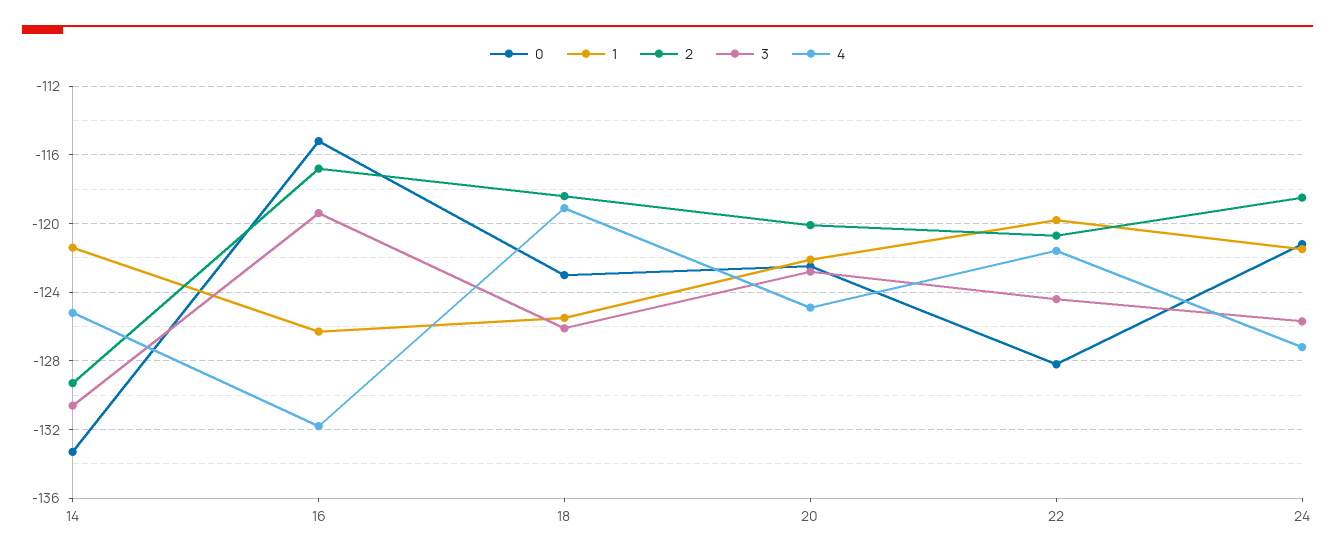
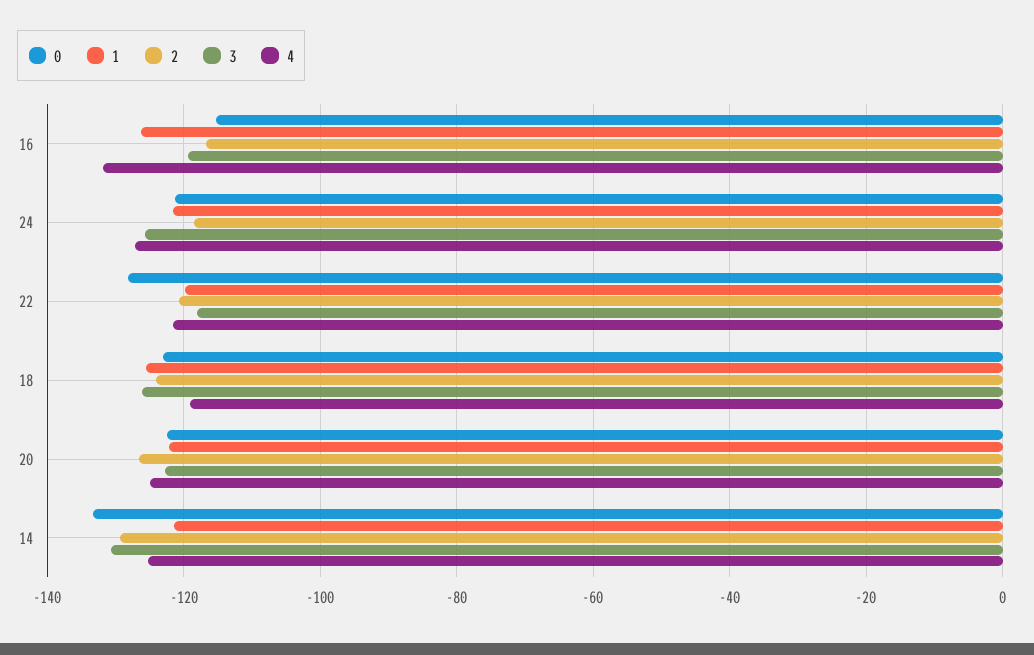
2, 18: -118.5 -> -124
2, 20: -120 -> -126
3, 22: -124.5 -> -118

